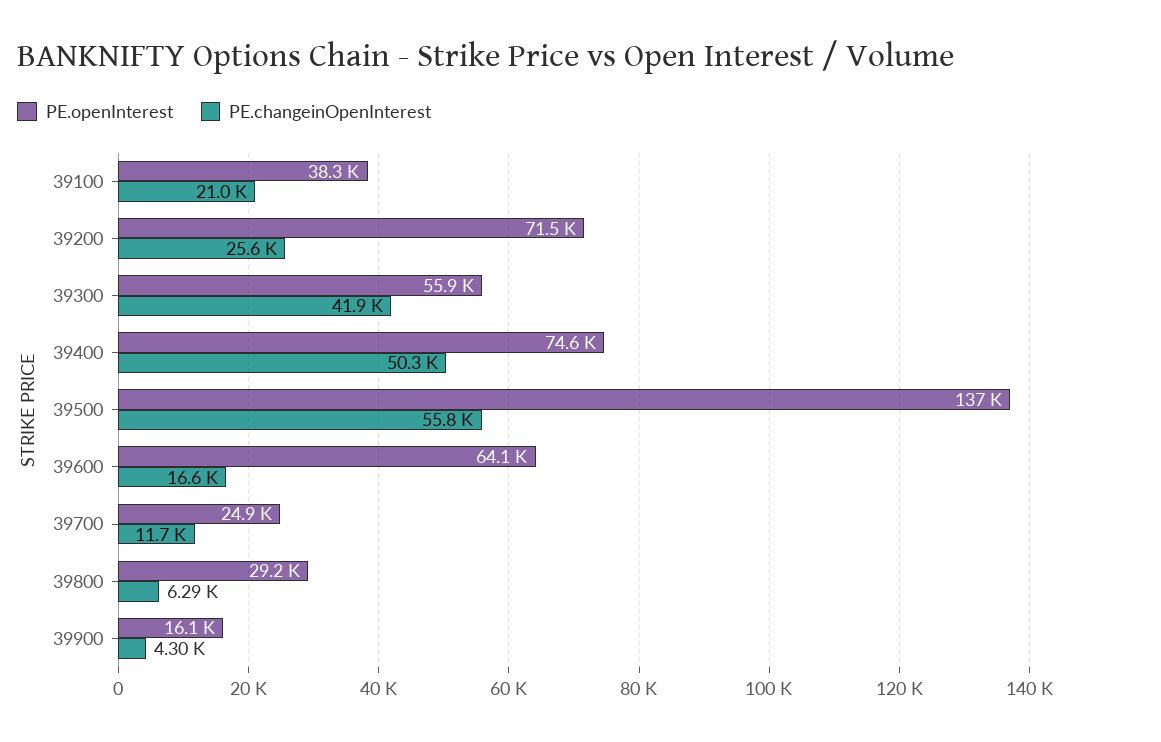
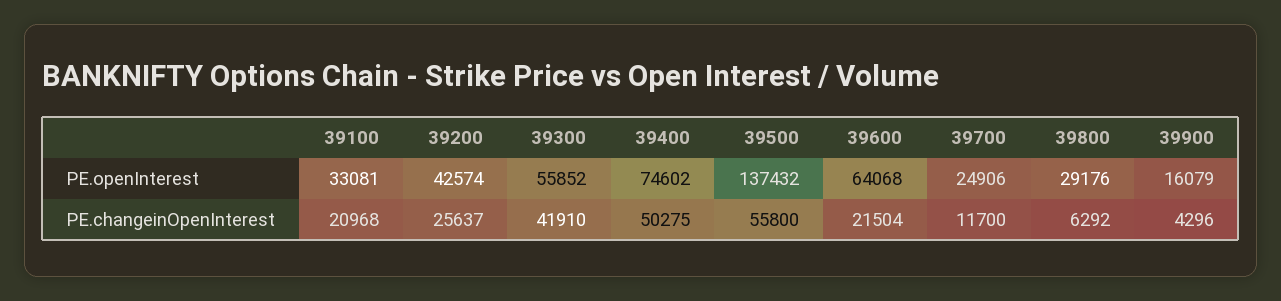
PE.openInterest, 39100: 38300 -> 33081
PE.openInterest, 39200: 71500 -> 42574
PE.changeinOpenInterest, 39600: 16600 -> 21504

